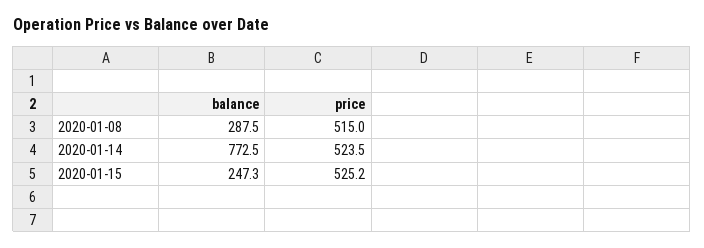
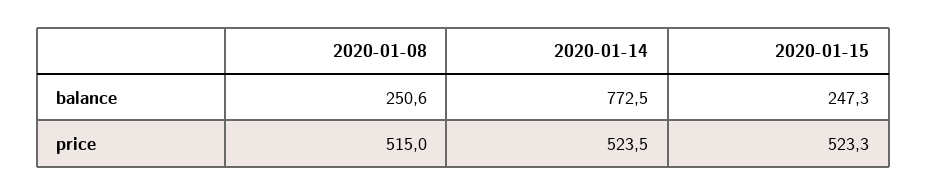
balance, 2020-01-08: 287.5 -> 250.6
price, 2020-01-15: 525.2 -> 523.3

